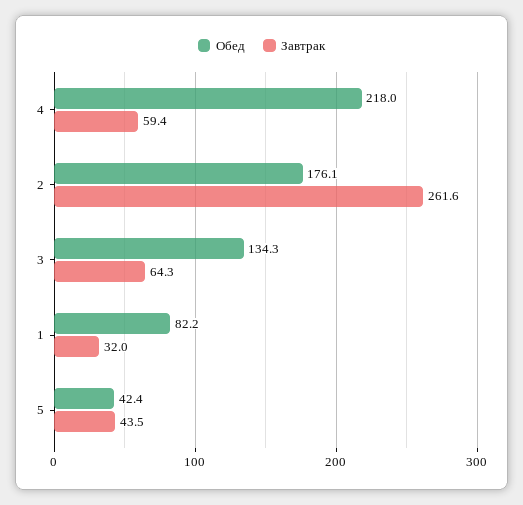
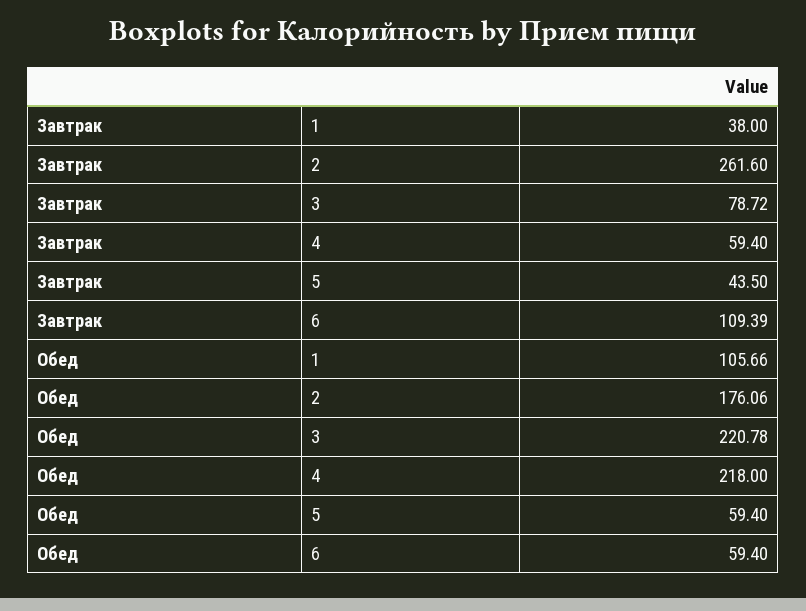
Обед, 3: 134.3 -> 220.78
Завтрак, 3: 64.3 -> 78.72
Обед, 1: 82.2 -> 105.66
Завтрак, 1: 32 -> 38
Обед, 5: 42.4 -> 59.4
Завтрак, 6: none -> 109.39
Обед, 6: none -> 59.4

